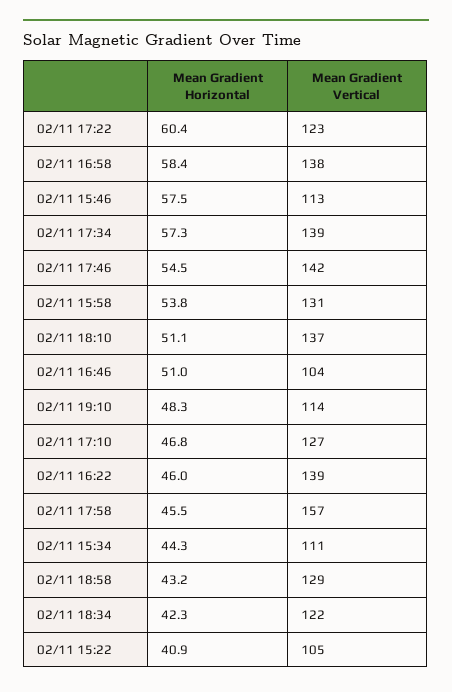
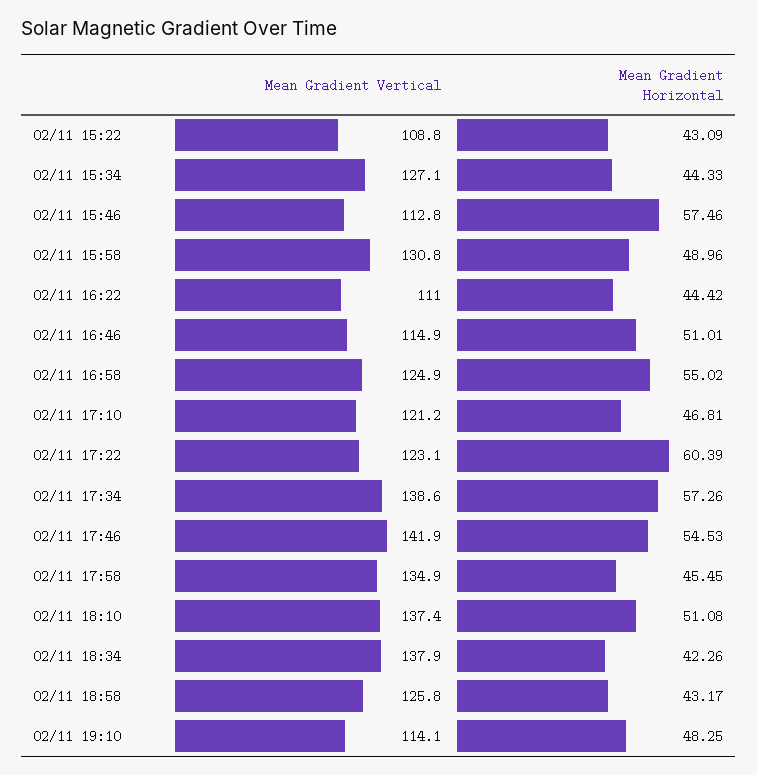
Mean Gradient Horizontal, 02/11 16:58: 58.4 -> 55.02
Mean Gradient Vertical, 02/11 16:58: 138 -> 124.9
Mean Gradient Horizontal, 02/11 15:58: 53.8 -> 48.96
Mean Gradient Vertical, 02/11 16:46: 104 -> 114.9
Mean Gradient Vertical, 02/11 17:10: 127 -> 121.2
Mean Gradient Horizontal, 02/11 16:22: 46 -> 44.42
Mean Gradient Vertical, 02/11 16:22: 139 -> 111
Mean Gradient Vertical, 02/11 17:58: 157 -> 134.9
Mean Gradient Vertical, 02/11 15:34: 111 -> 127.1
Mean Gradient Vertical, 02/11 18:58: 129 -> 125.8
Mean Gradient Vertical, 02/11 18:34: 122 -> 137.9
Mean Gradient Horizontal, 02/11 15:22: 40.9 -> 43.09
Mean Gradient Vertical, 02/11 15:22: 105 -> 108.8

